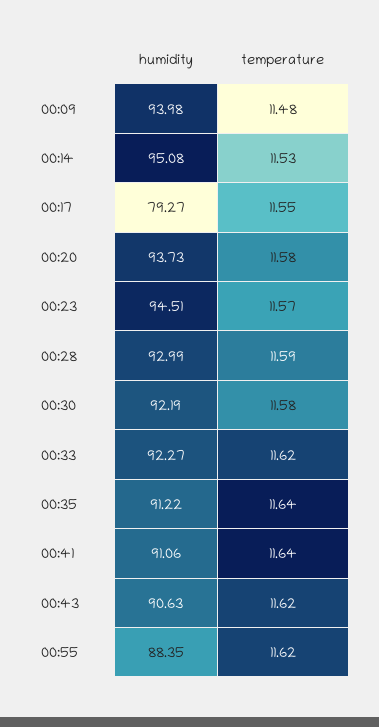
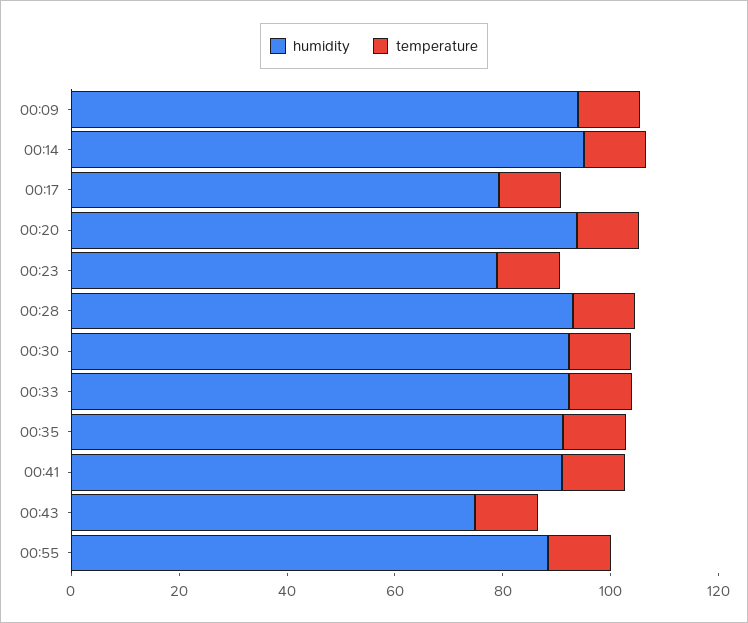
humidity, 00:23: 94.51 -> 80
humidity, 00:43: 90.63 -> 75

